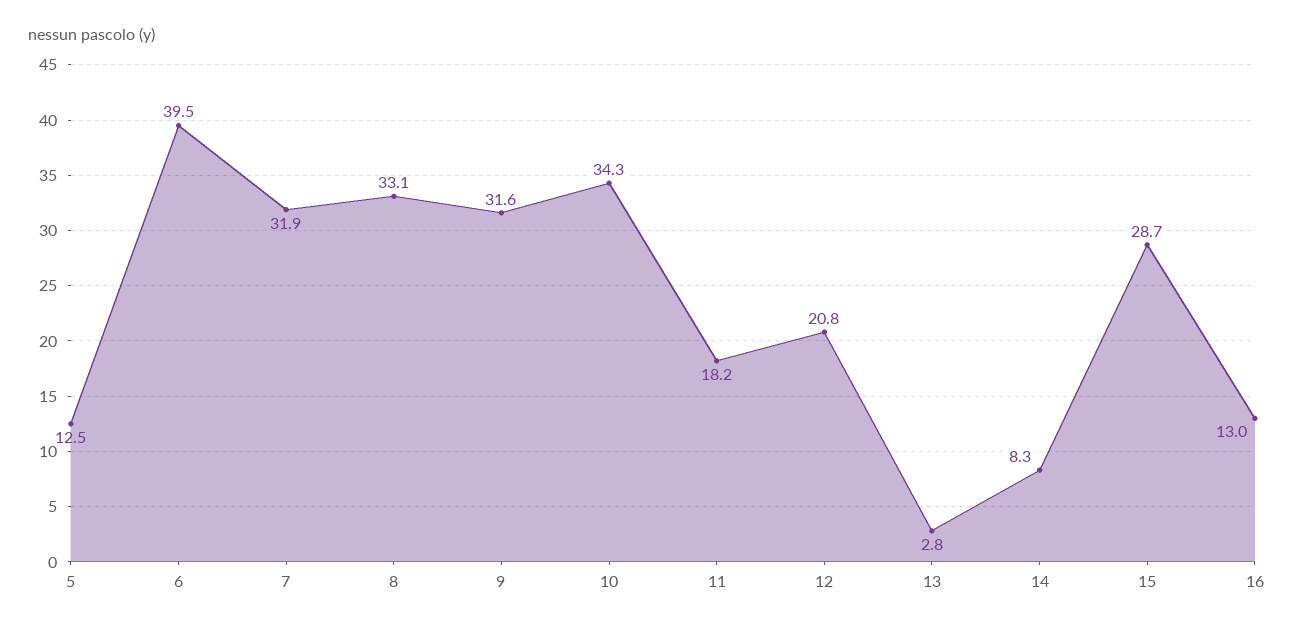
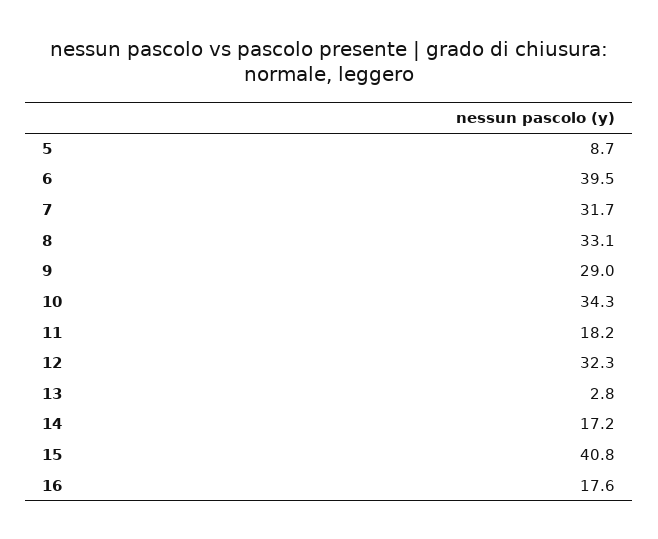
5: 12.5 -> 8.7
7: 31.9 -> 31.7
9: 31.6 -> 29
12: 20.8 -> 32.3
14: 8.3 -> 17.2
15: 28.7 -> 40.8
16: 13 -> 17.6

